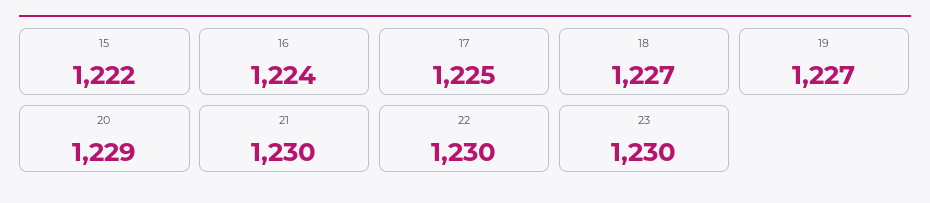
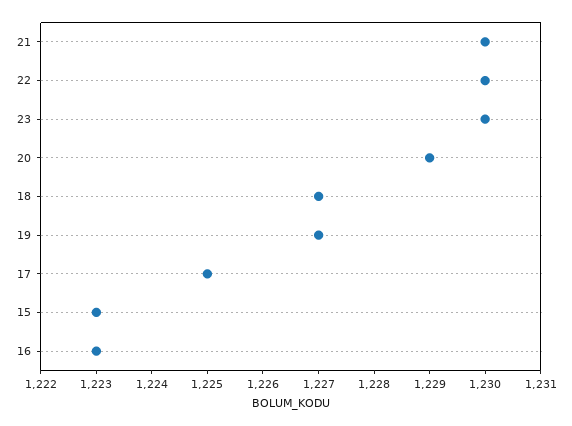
15: 1222 -> 1223
16: 1224 -> 1223

